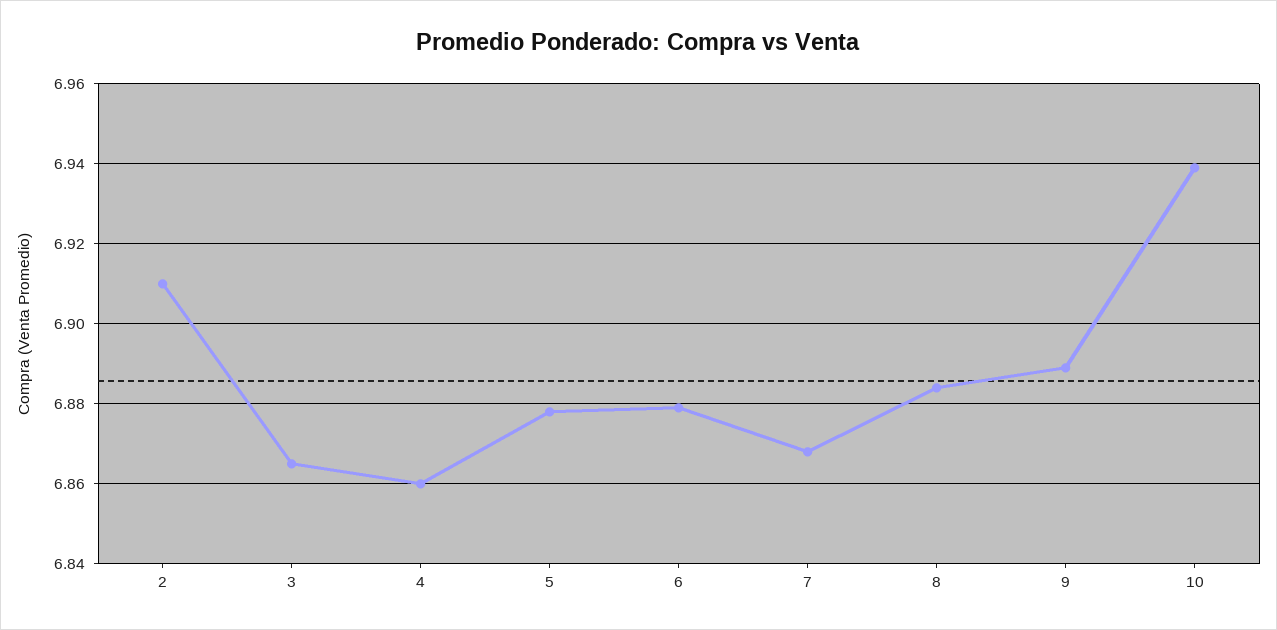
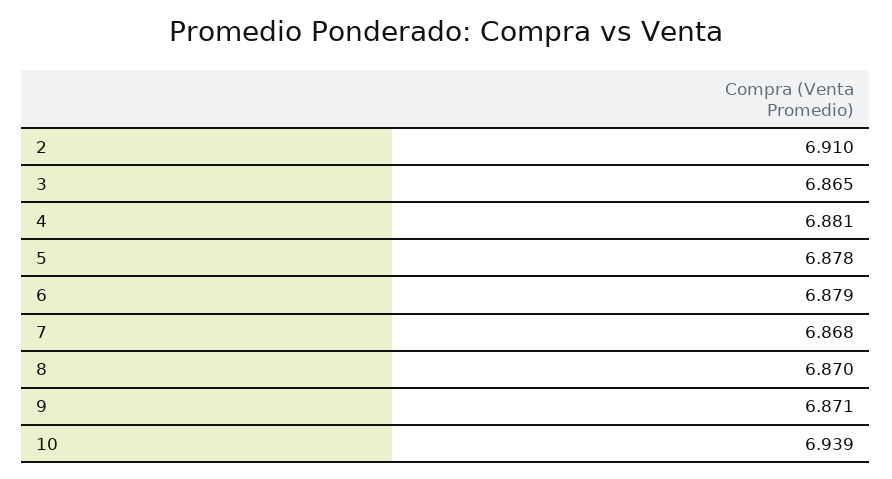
4: 6.86 -> 6.881
8: 6.885 -> 6.87
9: 6.89 -> 6.871

